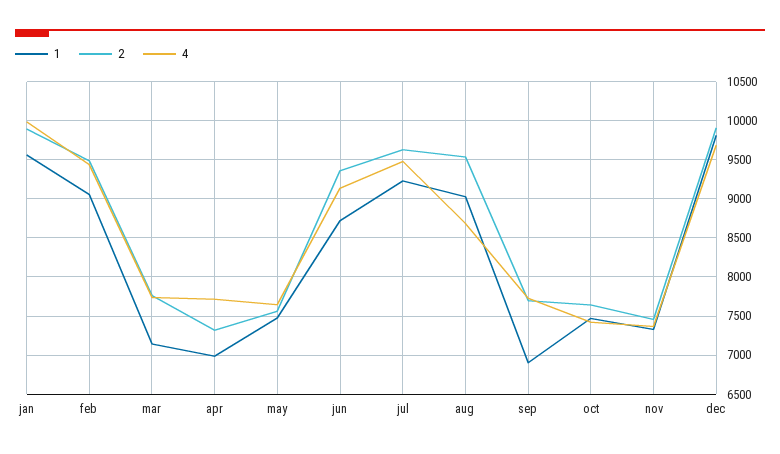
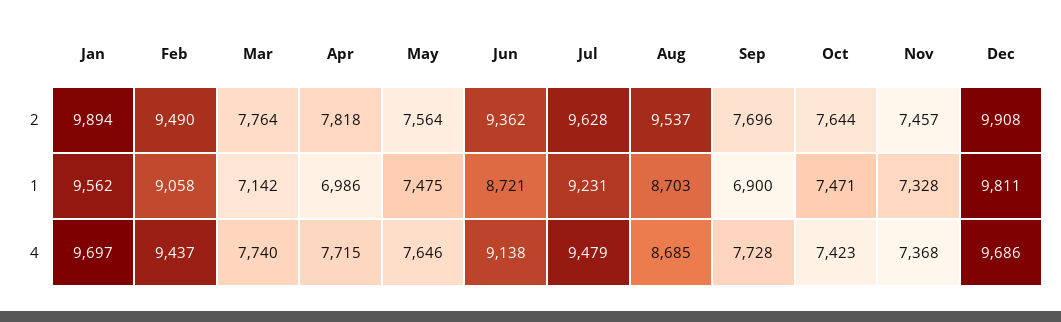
4, jan: 10000 -> 9697
2, apr: 7300 -> 7818
1, aug: 9000 -> 8703

